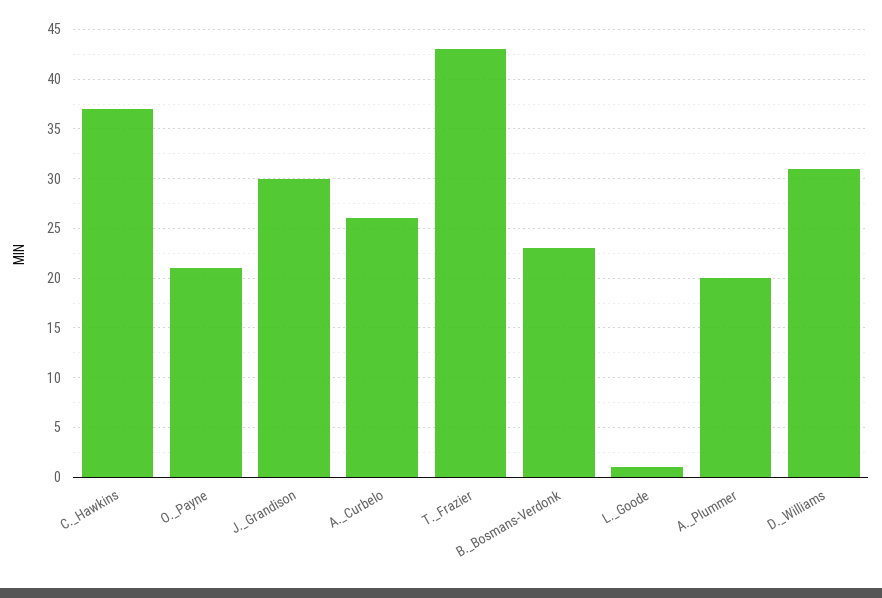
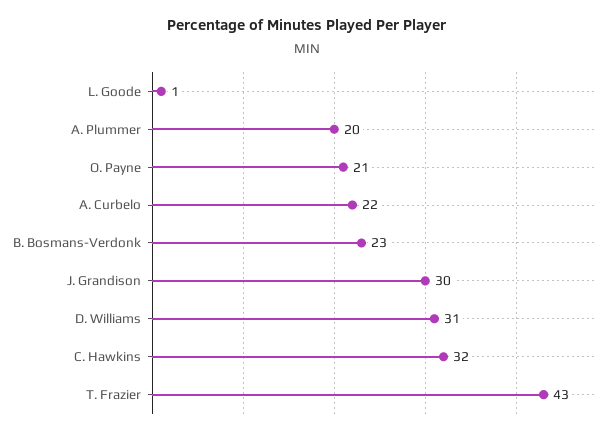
C._Hawkins: 37 -> 32
A._Curbelo: 26 -> 22

